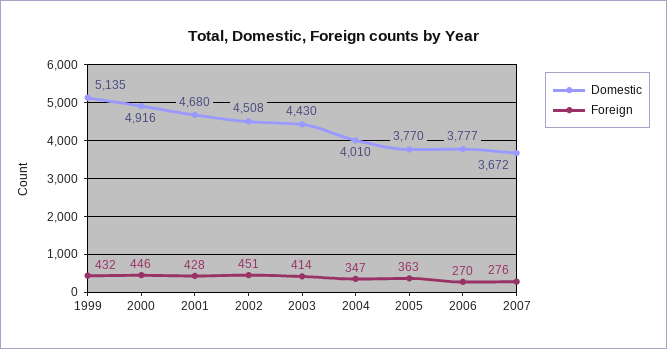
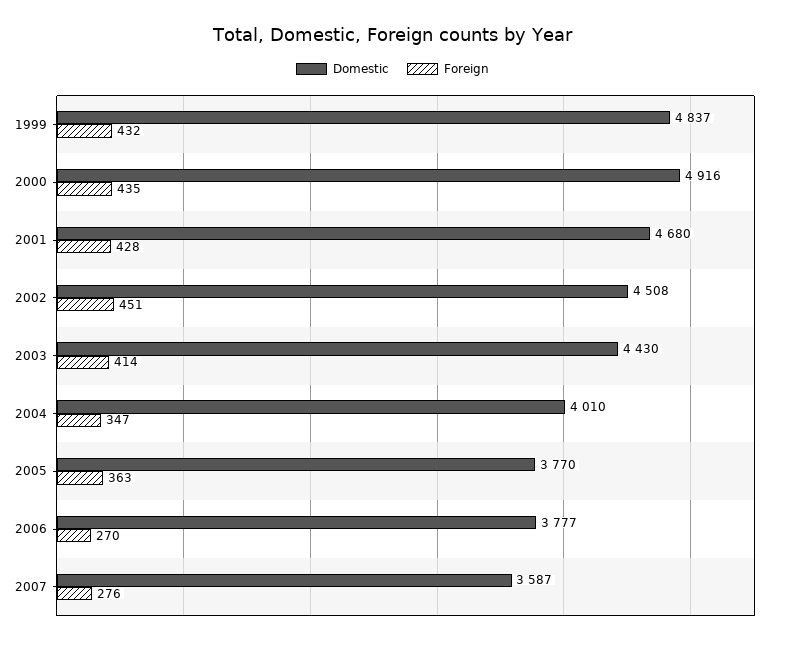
Domestic, 1999: 5135 -> 4837
Foreign, 2000: 446 -> 435
Domestic, 2007: 3672 -> 3587

